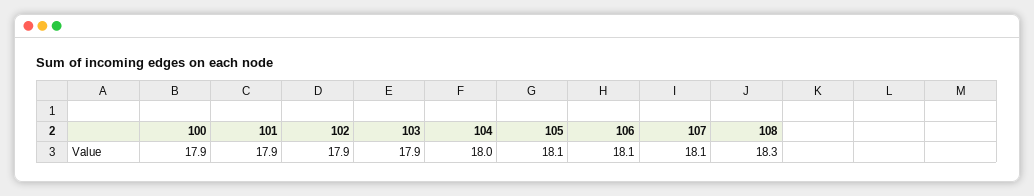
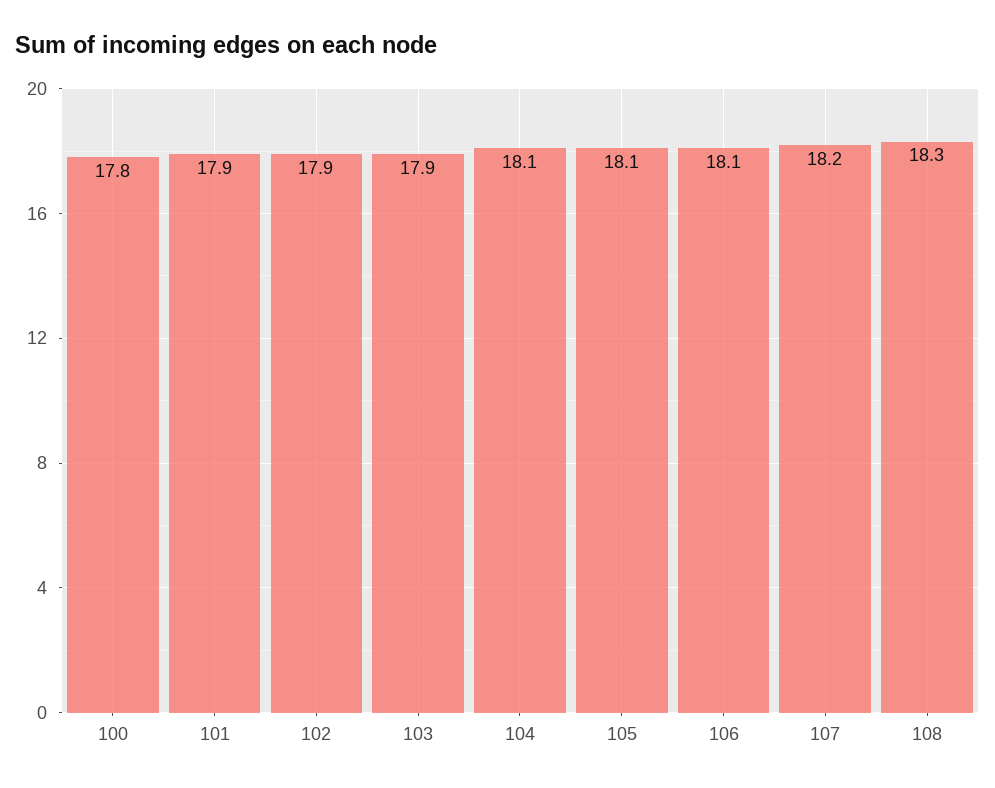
100: 17.9 -> 17.8
104: 18 -> 18.1
107: 18.1 -> 18.2

